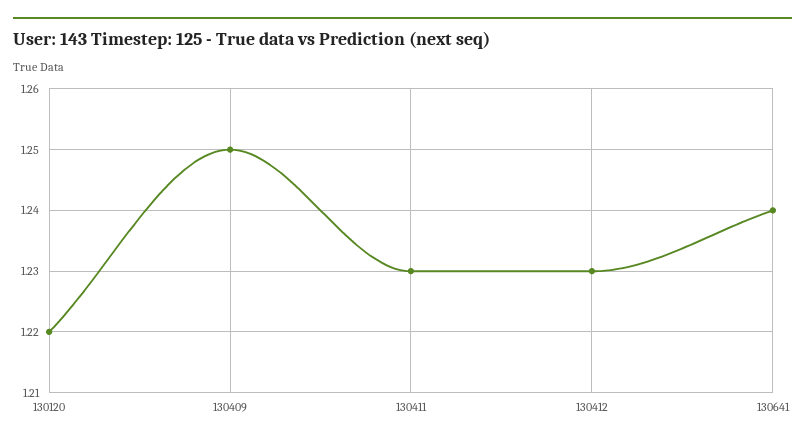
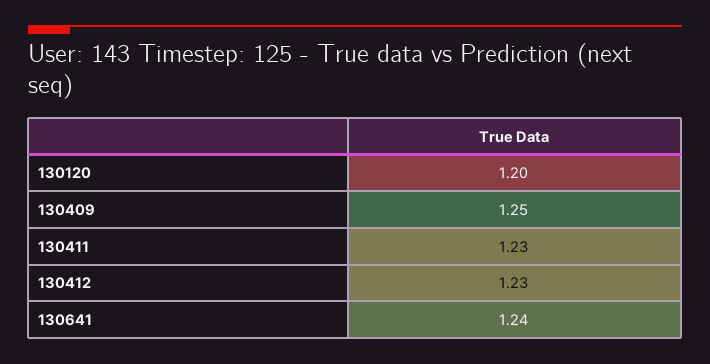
130120: 1.22 -> 1.2

